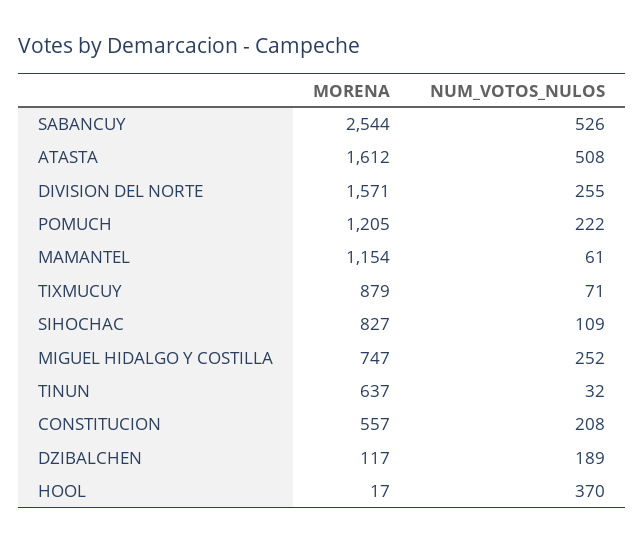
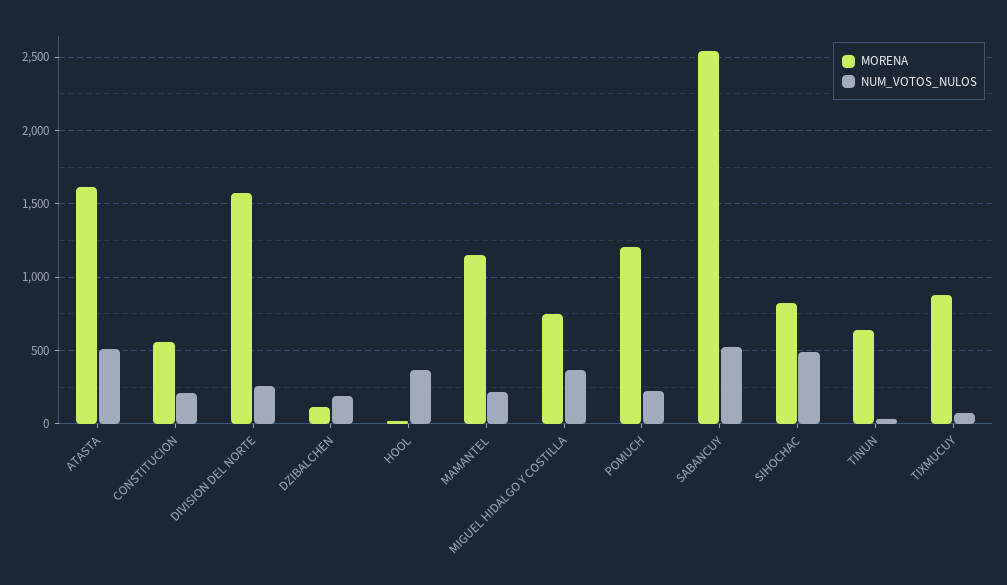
NUM_VOTOS_NULOS, MAMANTEL: 61 -> 200
NUM_VOTOS_NULOS, SIHOCHAC: 109 -> 500
NUM_VOTOS_NULOS, MIGUEL HIDALGO Y COSTILLA: 252 -> 350

